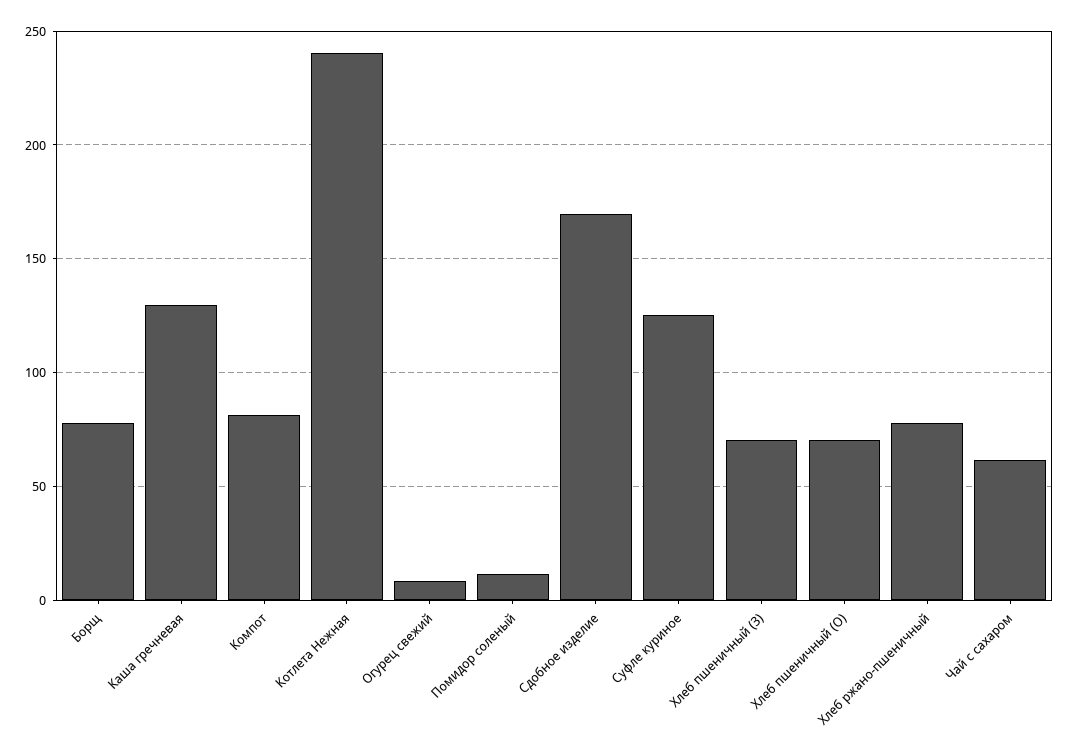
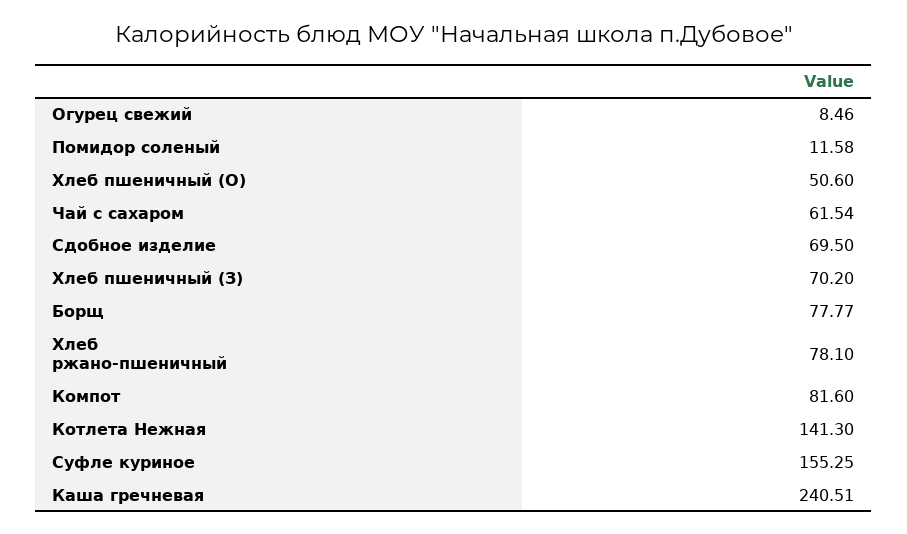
Каша гречневая: 130 -> 240.51
Котлета Нежная: 240 -> 141.3
Сдобное изделие: 170 -> 69.5
Суфле куриное: 125 -> 155.25
Хлеб пшеничный (О): 70 -> 50.6

